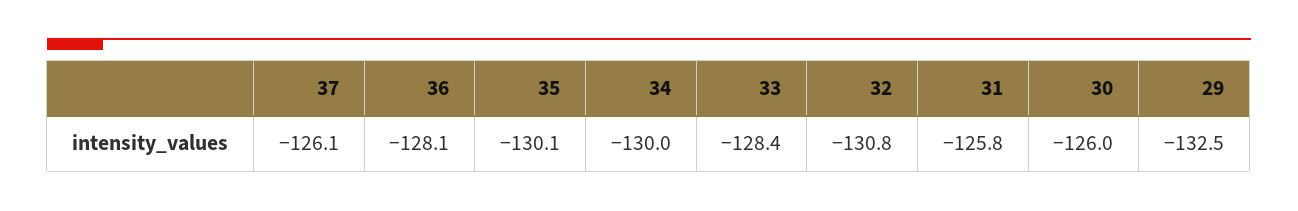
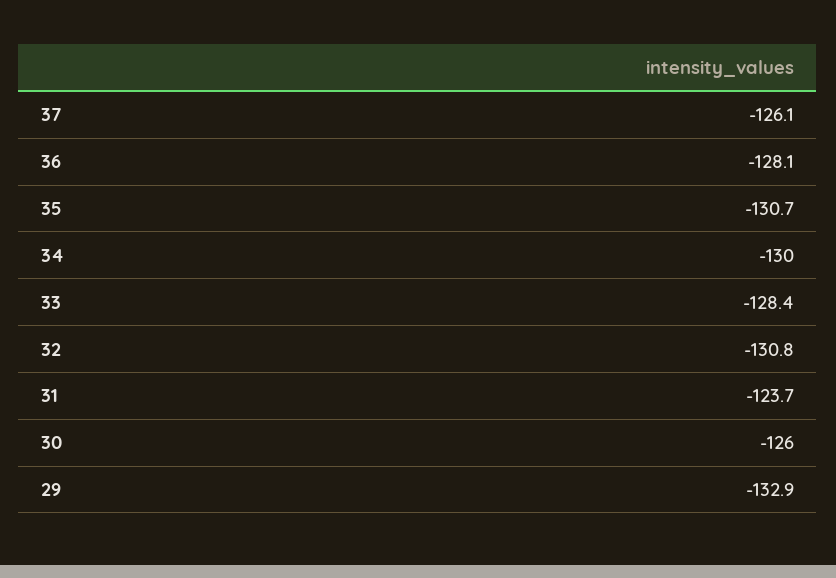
35: -130.1 -> -130.7
31: -125.8 -> -123.7
29: -132.5 -> -132.9

